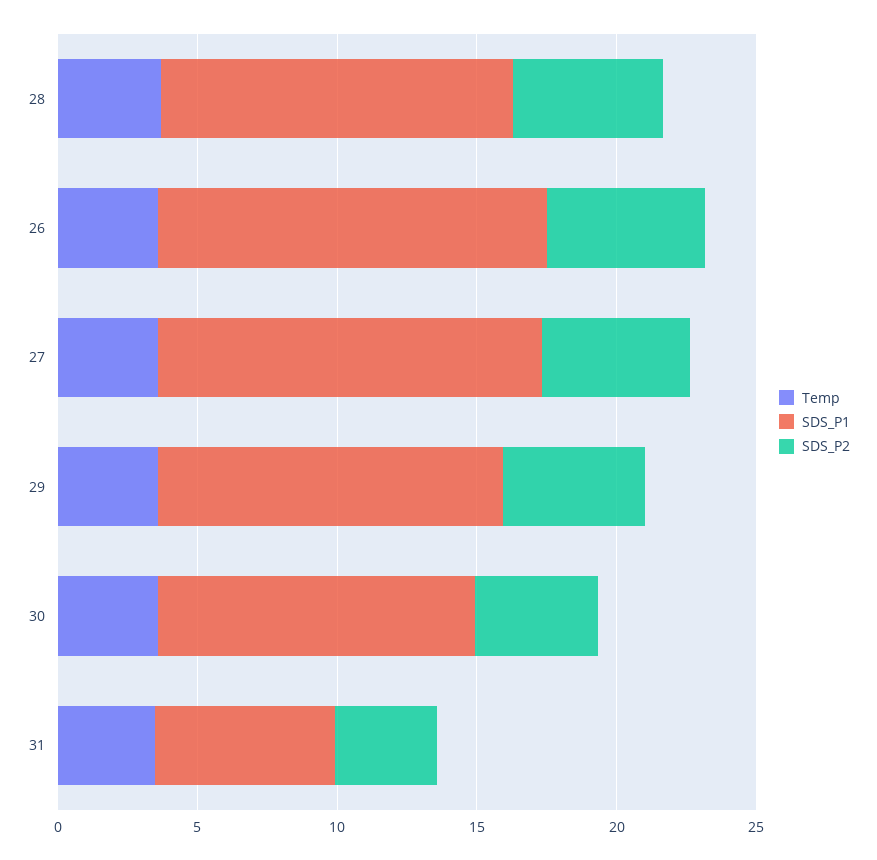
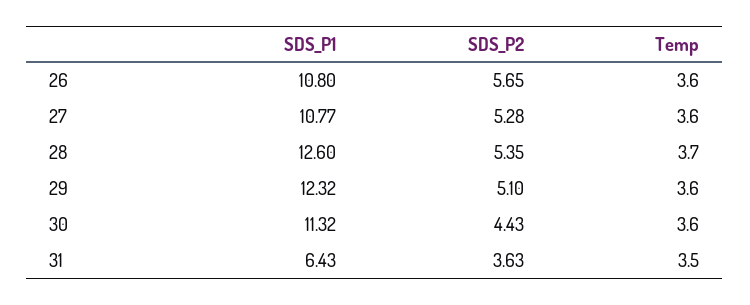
SDS_P1, 26: 14 -> 10.8
SDS_P1, 27: 14 -> 10.77

